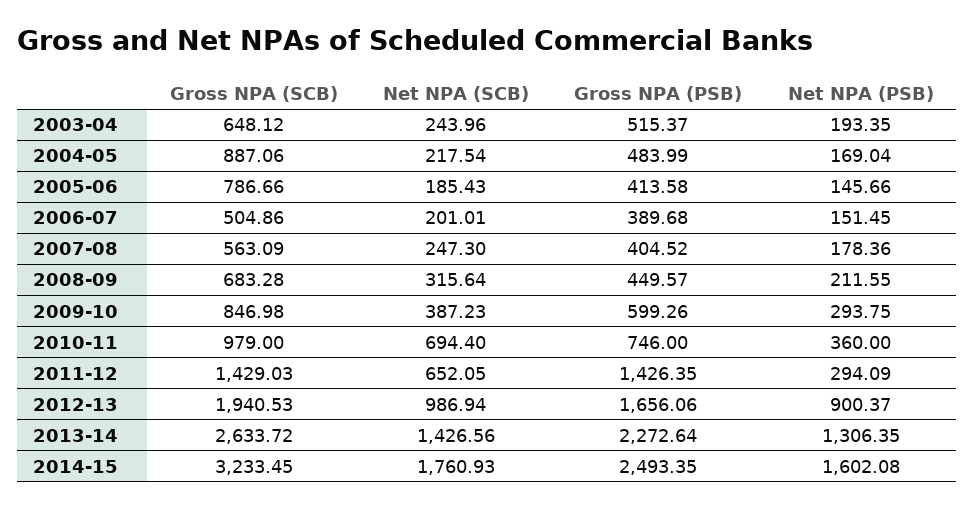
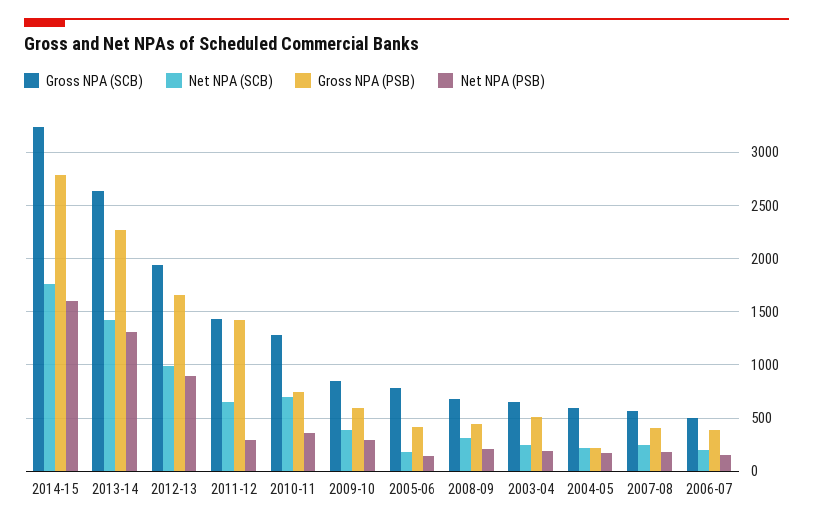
Gross NPA (SCB), 2004-05: 887.06 -> 600
Gross NPA (PSB), 2004-05: 483.99 -> 200
Gross NPA (SCB), 2010-11: 979 -> 1300
Gross NPA (PSB), 2014-15: 2493.35 -> 2800

